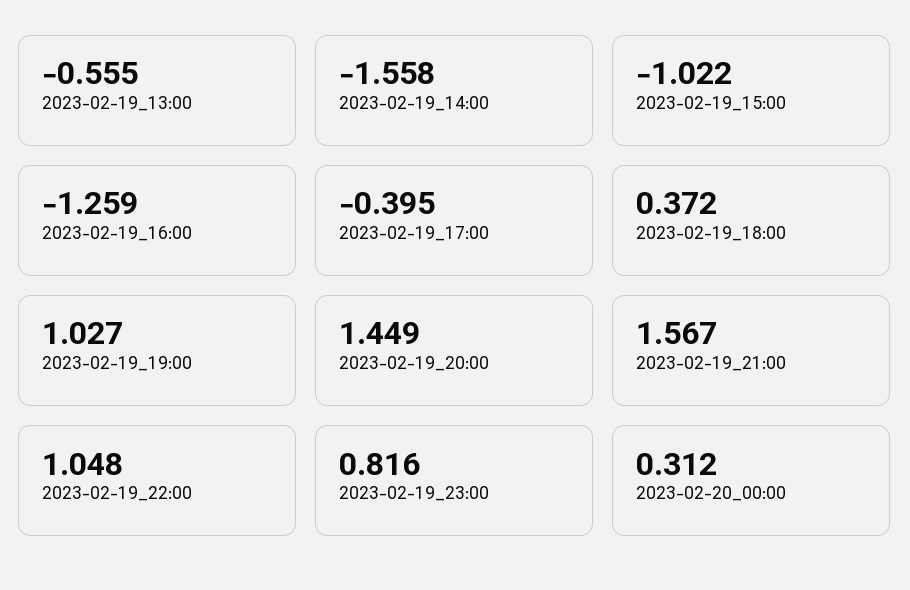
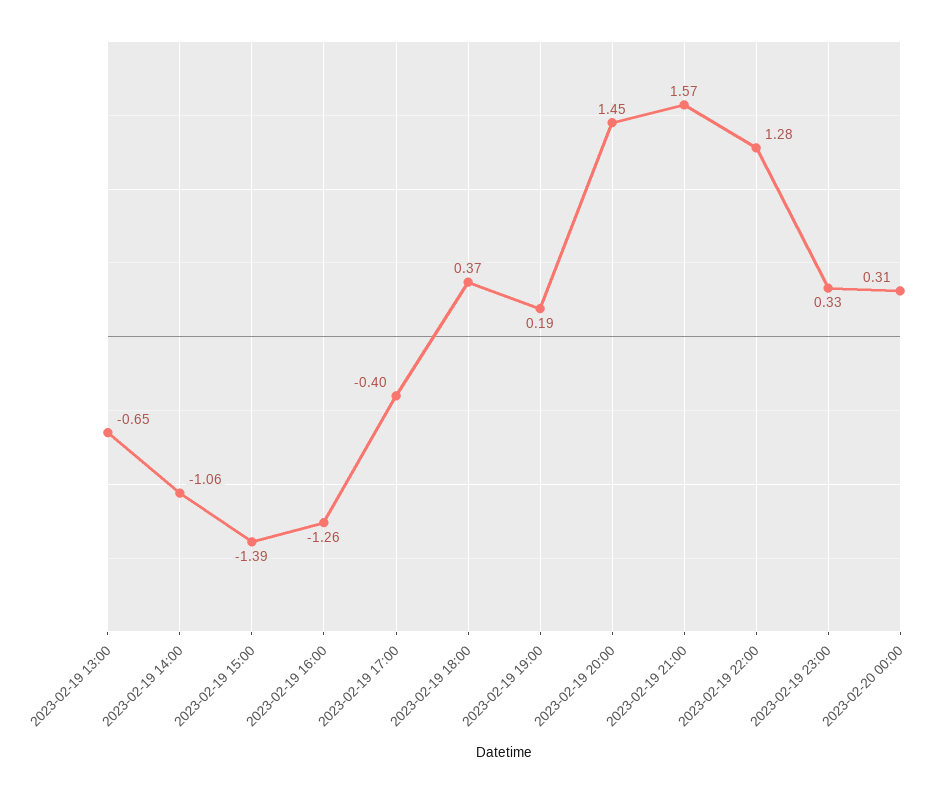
2023-02-19_13:00: -0.555 -> -0.65
2023-02-19_14:00: -1.558 -> -1.06
2023-02-19_15:00: -1.022 -> -1.39
2023-02-19_19:00: 1.027 -> 0.19
2023-02-19_22:00: 1.048 -> 1.28
2023-02-19_23:00: 0.816 -> 0.33

